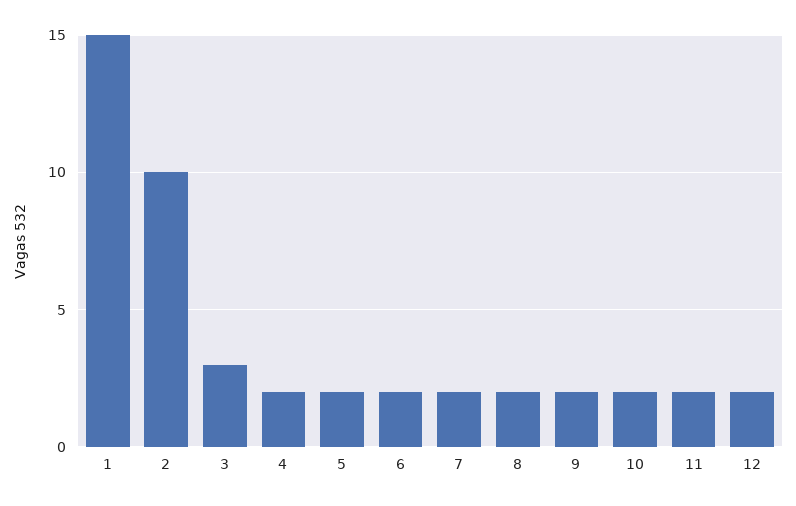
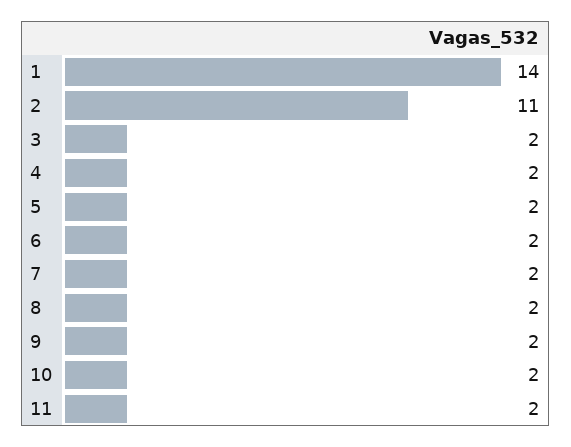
1: 15 -> 14
2: 10 -> 11
3: 3 -> 2
12: 2 -> none

